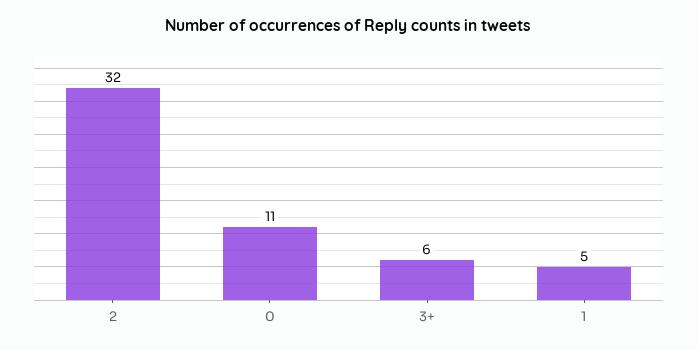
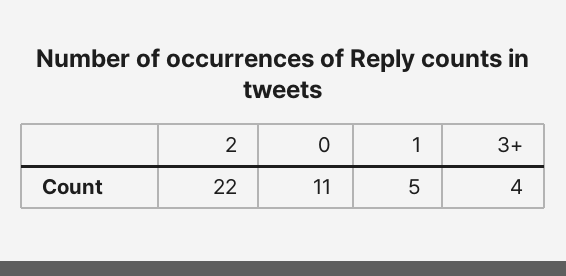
2: 32 -> 22
3+: 6 -> 4

